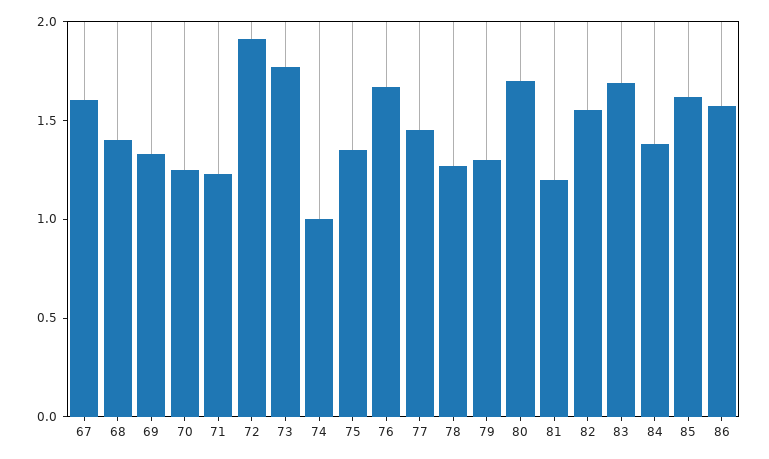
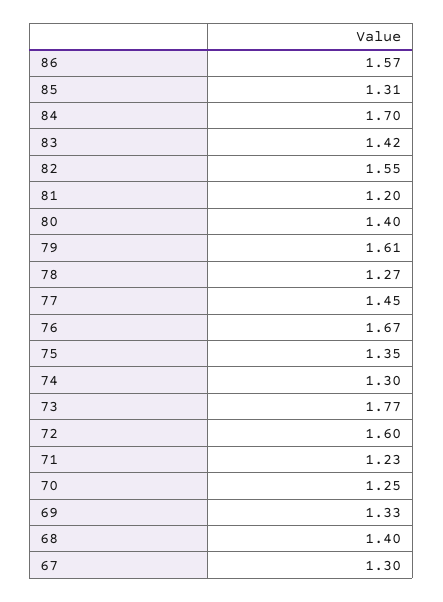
67: 1.6 -> 1.3
72: 1.9 -> 1.6
74: 1 -> 1.3
79: 1.3 -> 1.61
80: 1.7 -> 1.4
83: 1.7 -> 1.42
84: 1.4 -> 1.7
85: 1.6 -> 1.31

